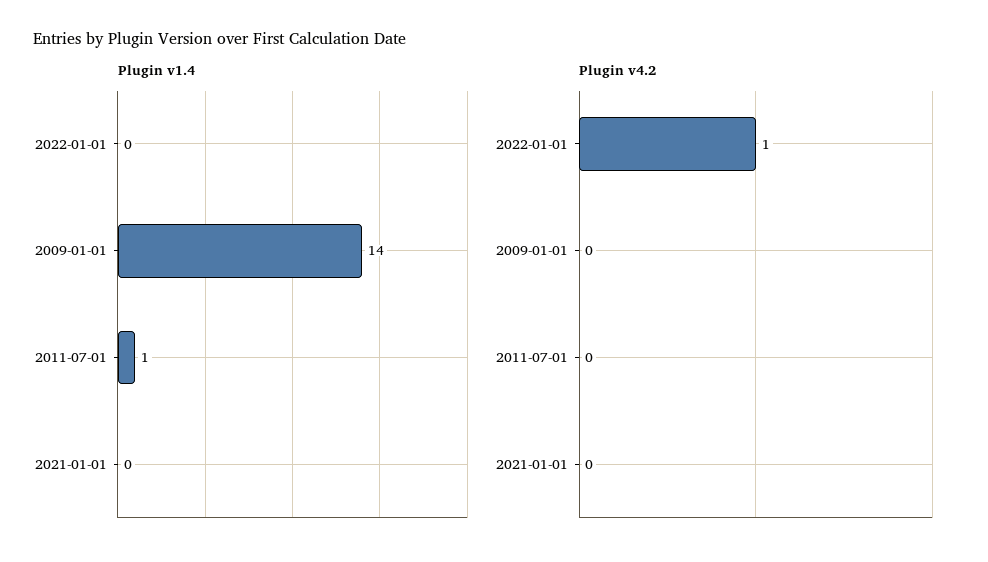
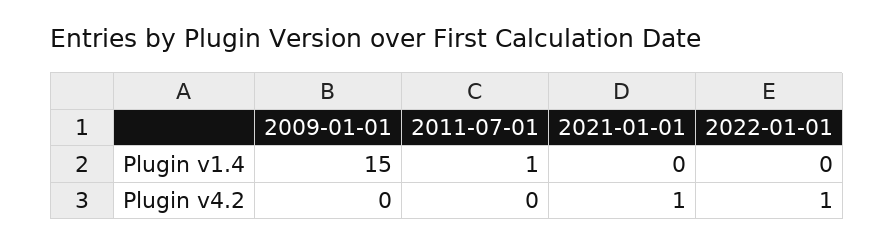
Plugin v1.4, 2009-01-01: 14 -> 15
Plugin v4.2, 2021-01-01: 0 -> 1

